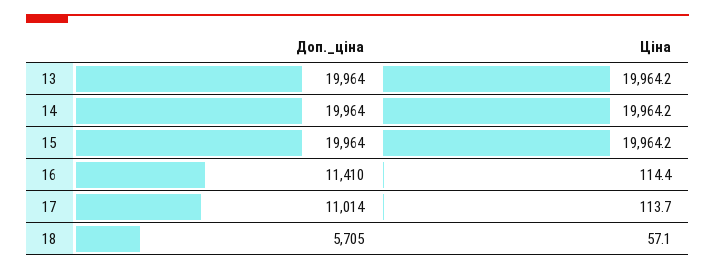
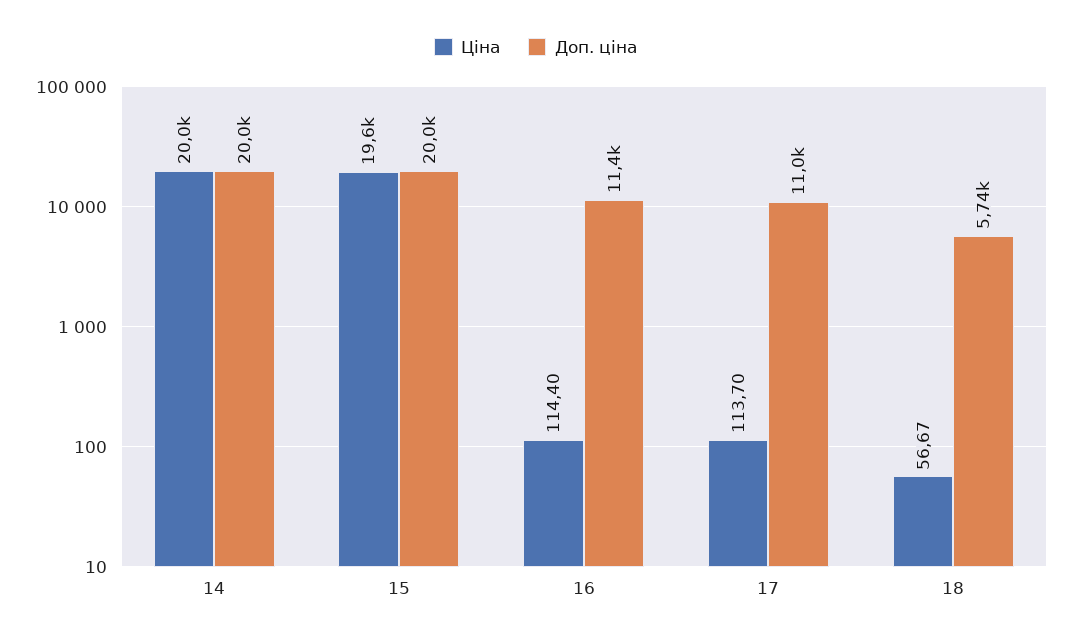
Доп._ціна, 13: 19964 -> none
Ціна, 13: 19964.2 -> none
Ціна, 15: 19964.2 -> 19600
Доп._ціна, 18: 5705 -> 5740
Ціна, 18: 57.1 -> 56.67

